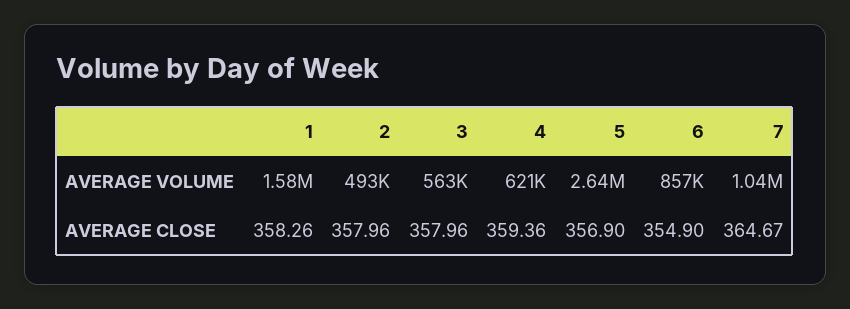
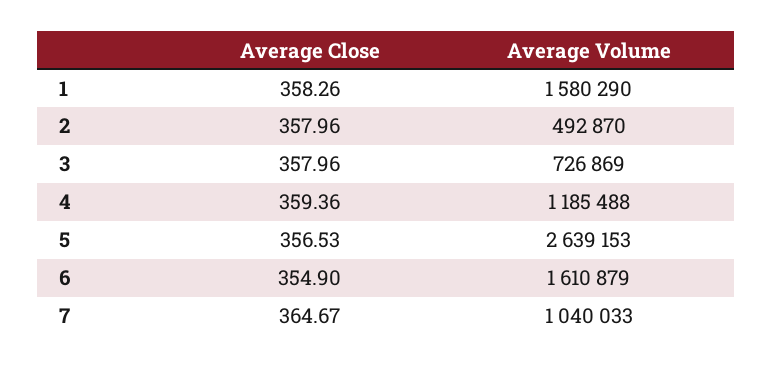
3, AVERAGE VOLUME: 563000 -> 726869
4, AVERAGE VOLUME: 621000 -> 1185488
6, AVERAGE VOLUME: 857000 -> 1610879
5, AVERAGE CLOSE: 356.9 -> 356.53

